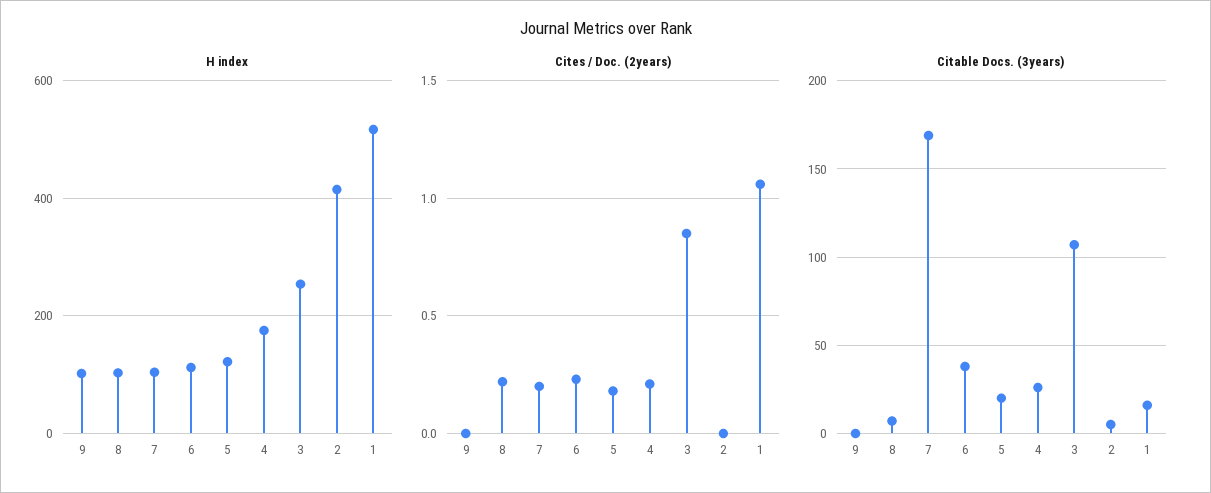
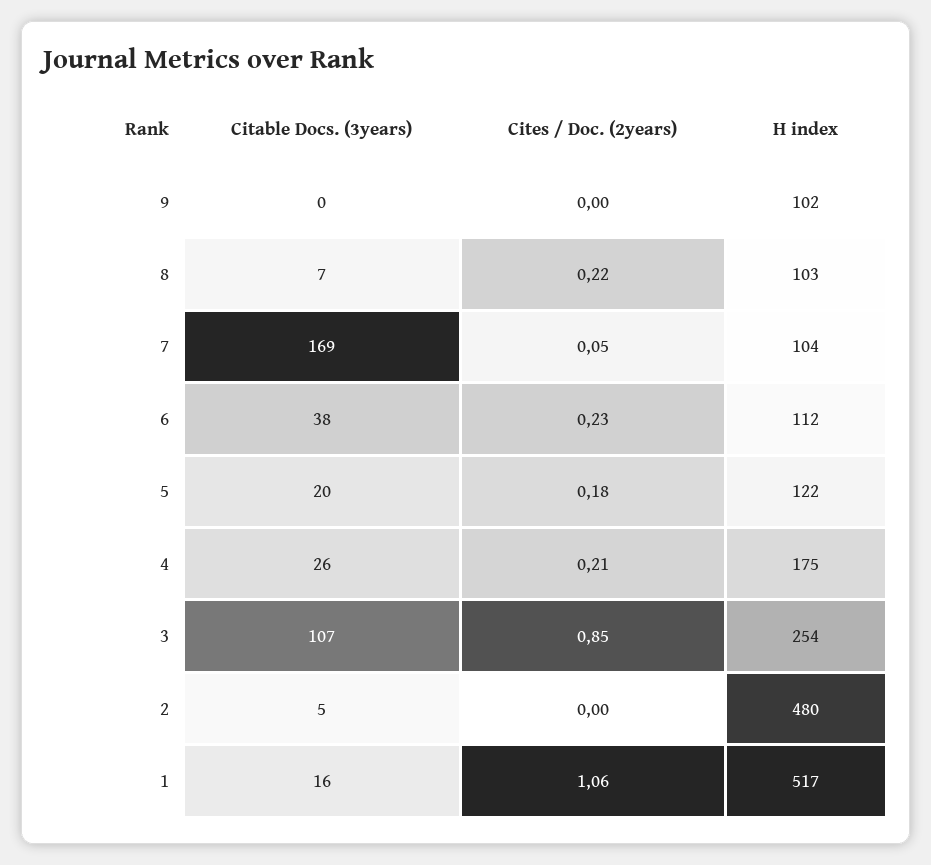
H index, 2: 420 -> 480
Cites / Doc. (2years), 7: 0.2 -> 0.05

